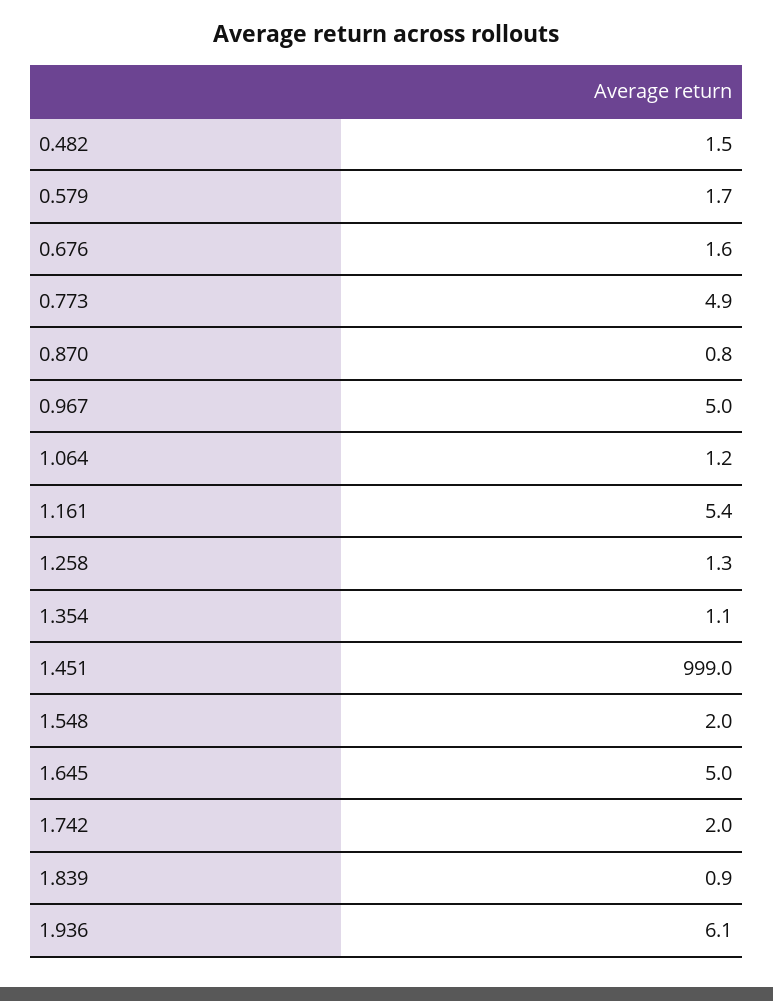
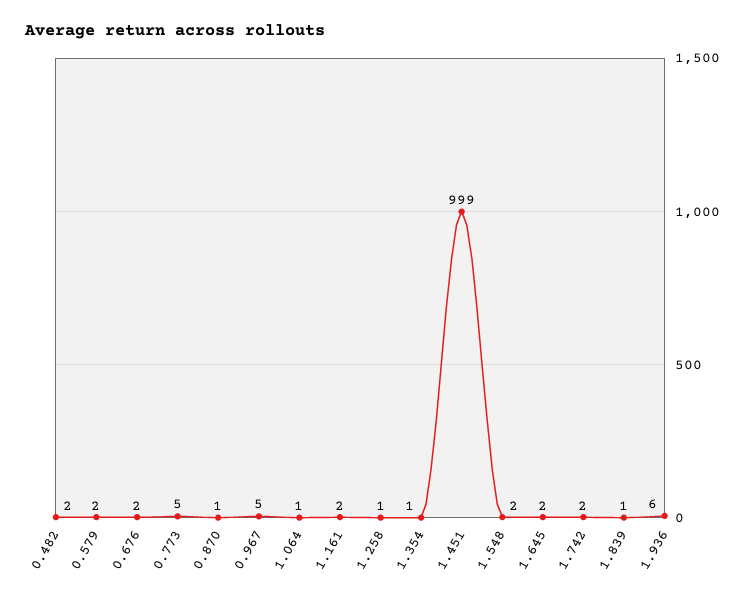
1.161: 5.4 -> 2
1.645: 5 -> 2

